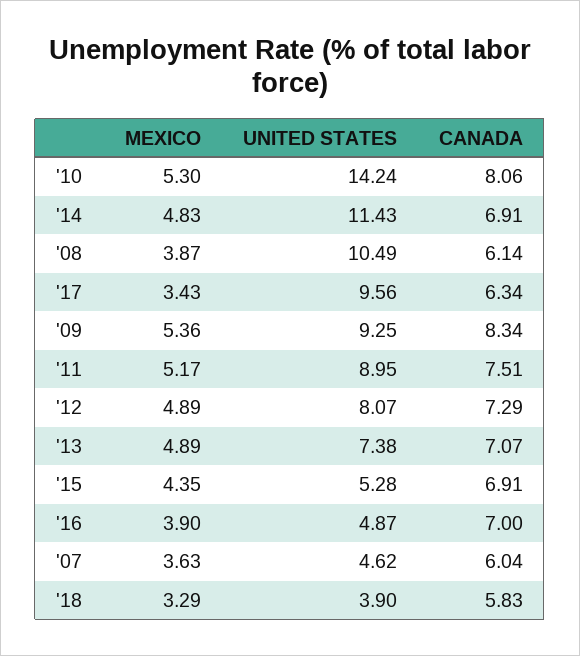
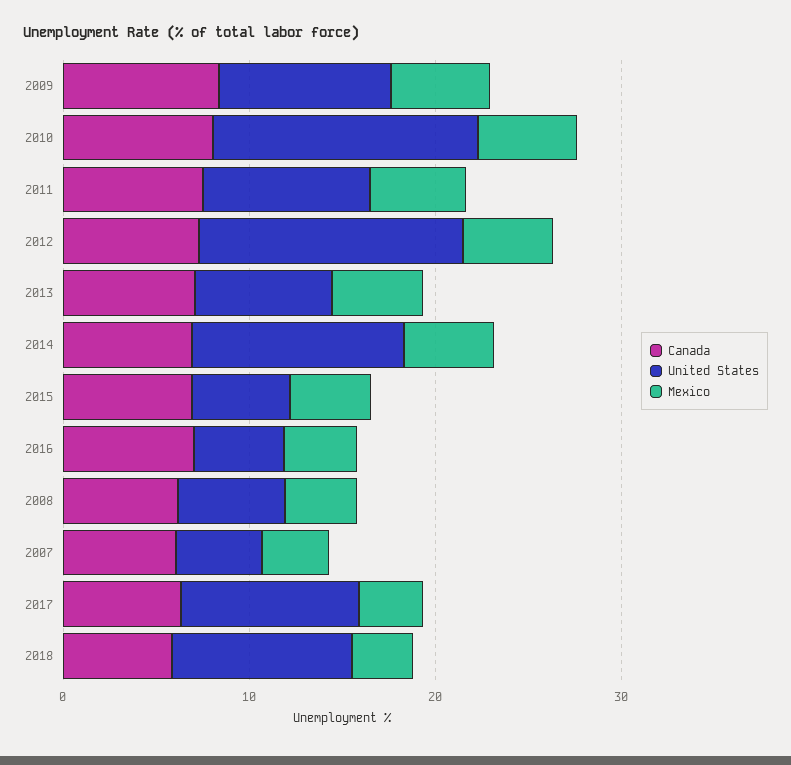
UNITED STATES, '08: 10.49 -> 6
UNITED STATES, '12: 8.07 -> 14
UNITED STATES, '18: 3.9 -> 10

